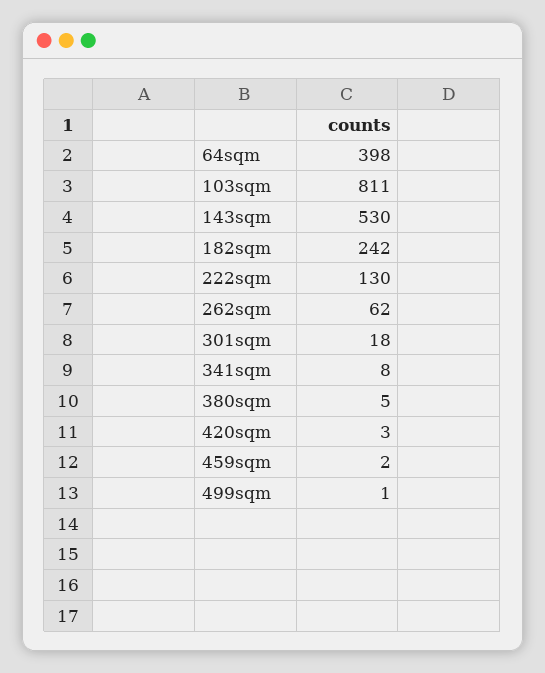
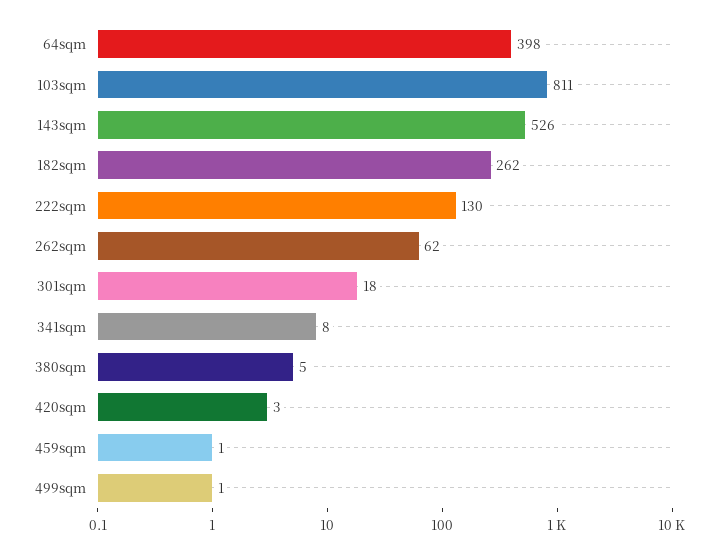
143sqm: 530 -> 526
182sqm: 242 -> 262
459sqm: 2 -> 1

